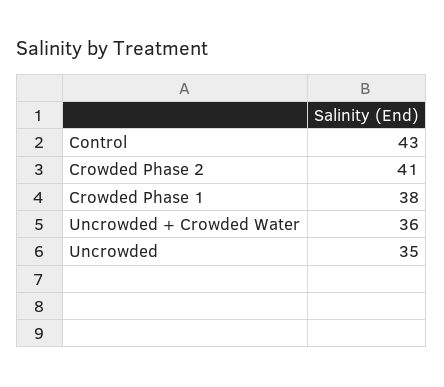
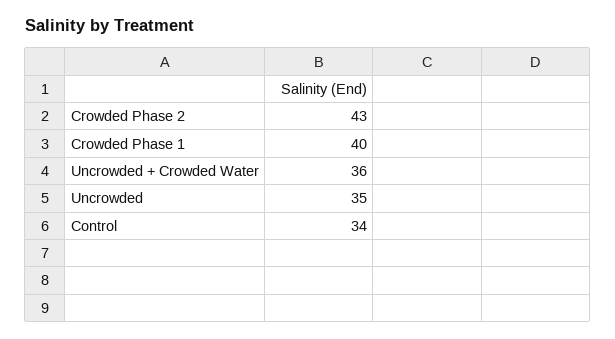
Control: 43 -> 34
Crowded Phase 2: 41 -> 43
Crowded Phase 1: 38 -> 40

